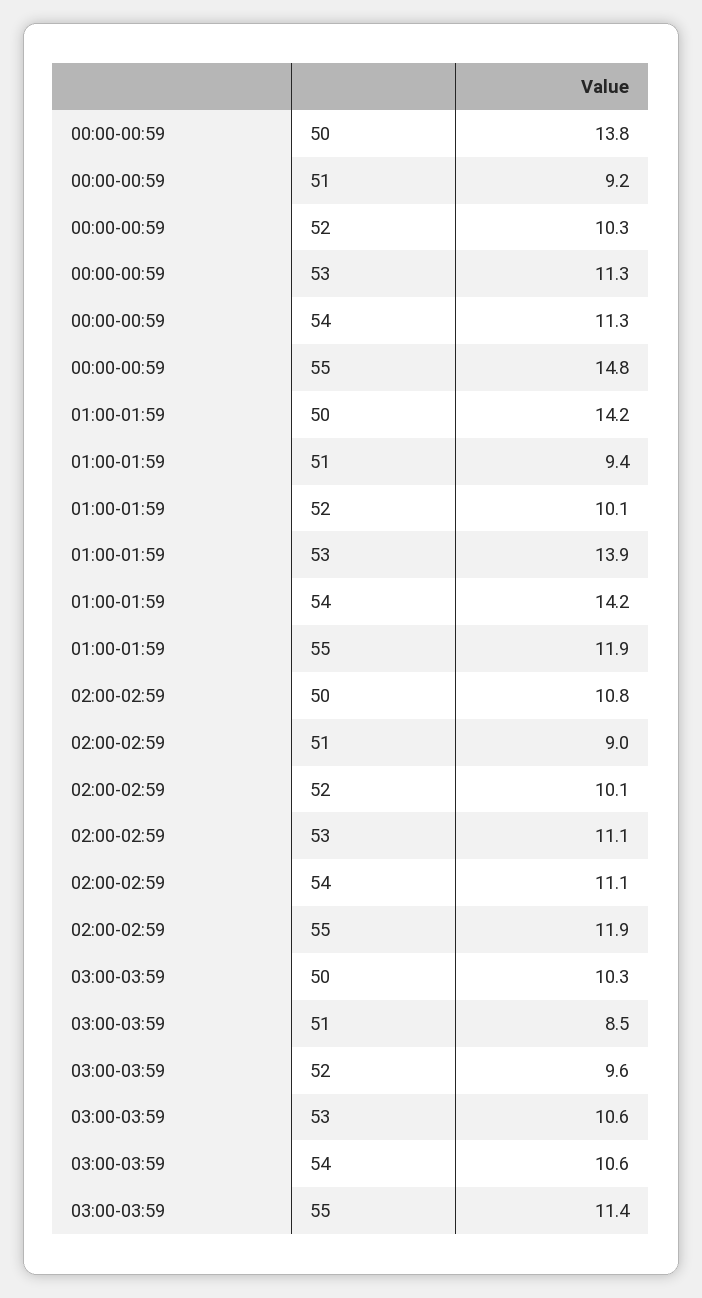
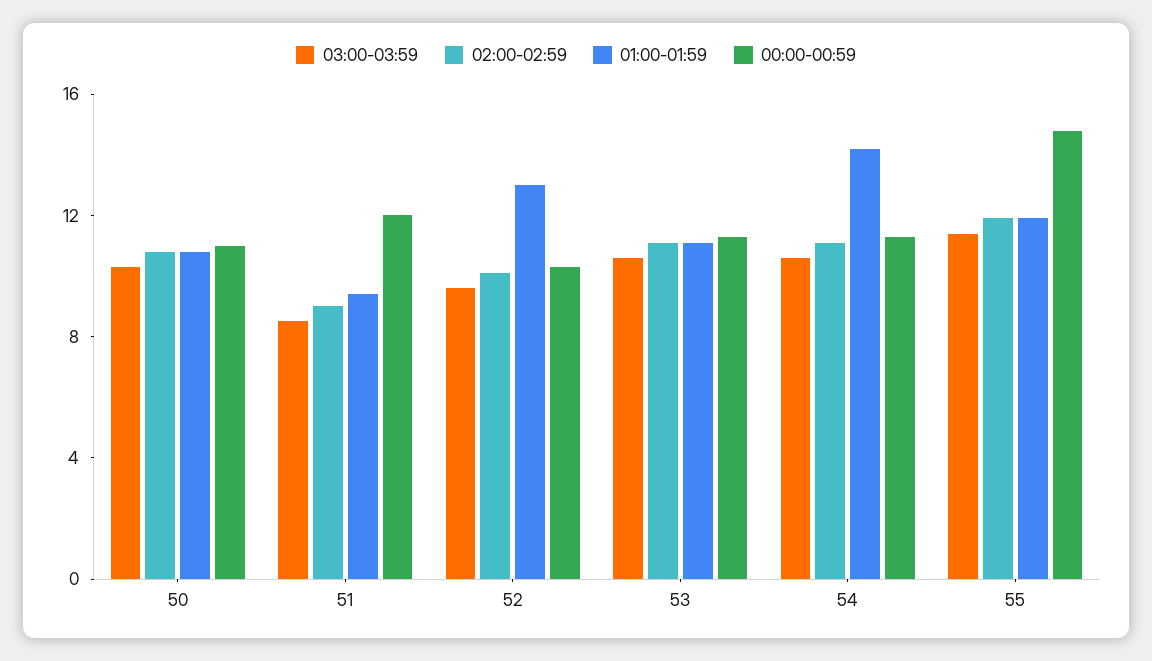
00:00-00:59, 50: 13.8 -> 11
00:00-00:59, 51: 9.2 -> 12
01:00-01:59, 50: 14.2 -> 11
01:00-01:59, 52: 10.1 -> 13
01:00-01:59, 53: 13.9 -> 11

